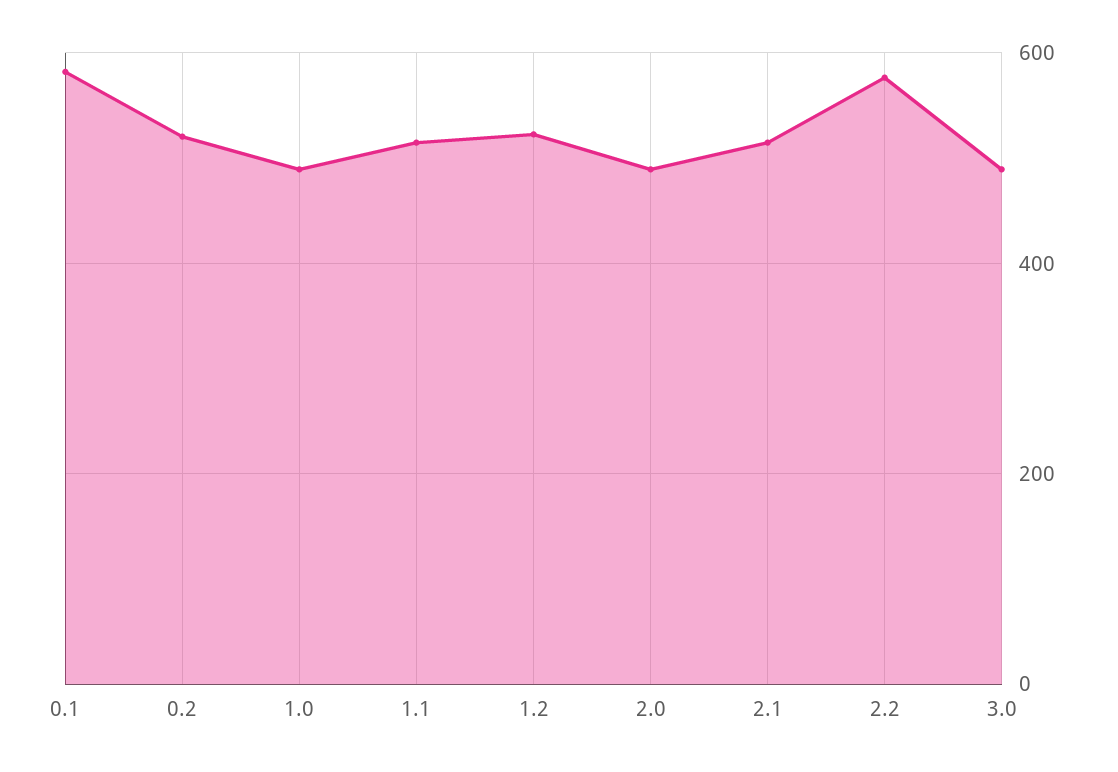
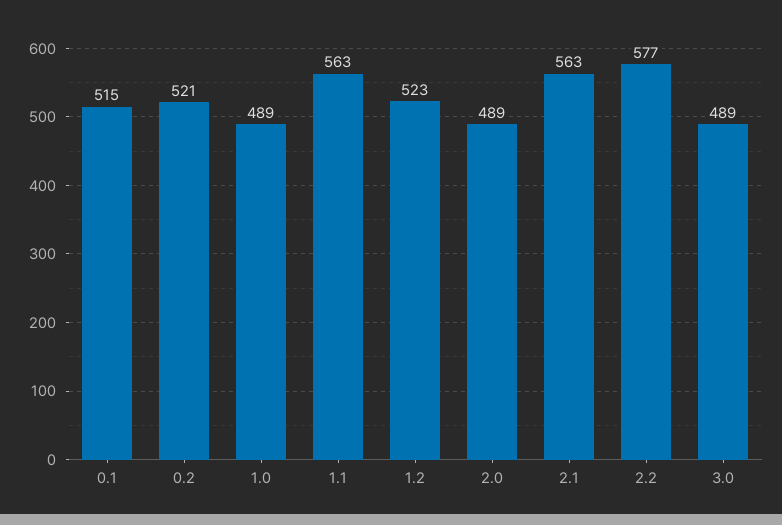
0.1: 580 -> 515
1.1: 520 -> 563
2.1: 520 -> 563

